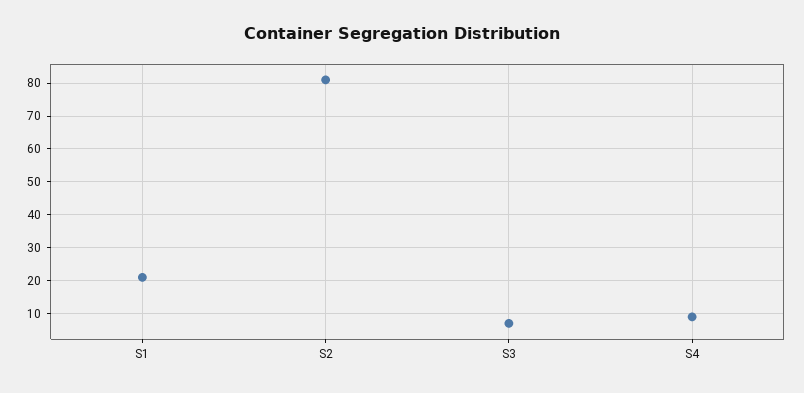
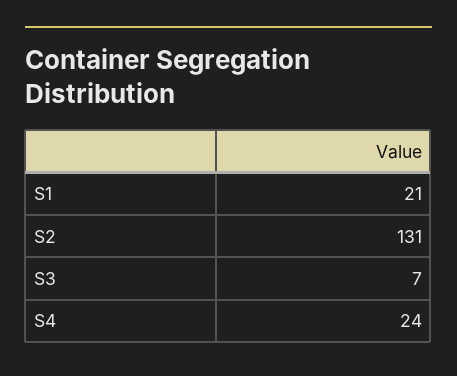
S2: 80 -> 131
S4: 10 -> 24

